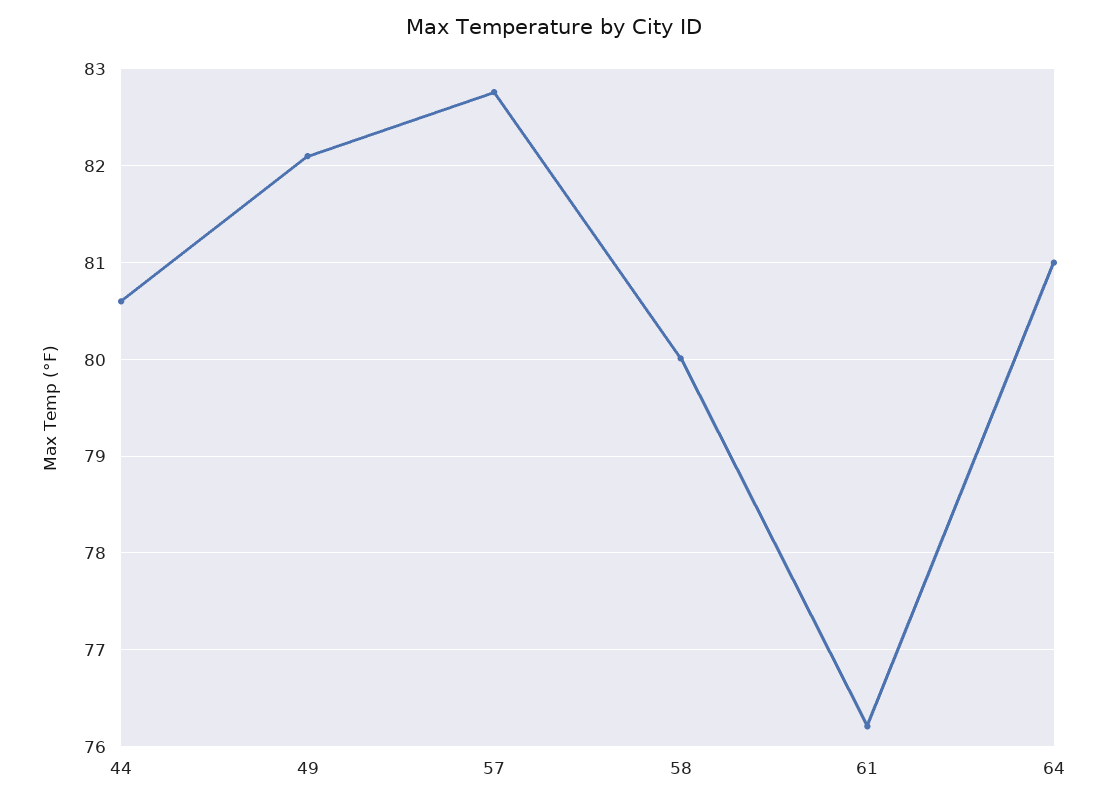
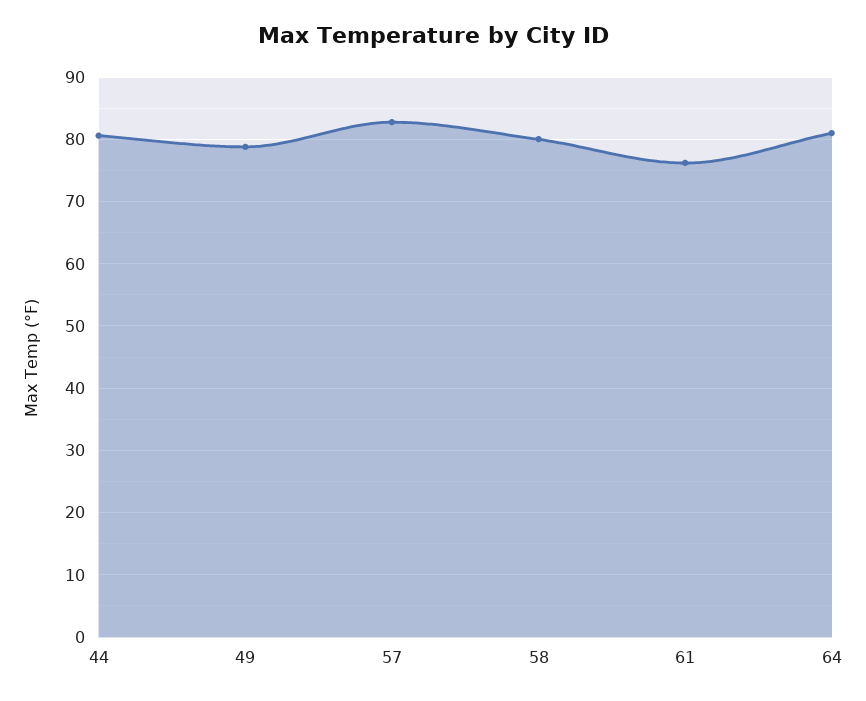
49: 82.1 -> 79

